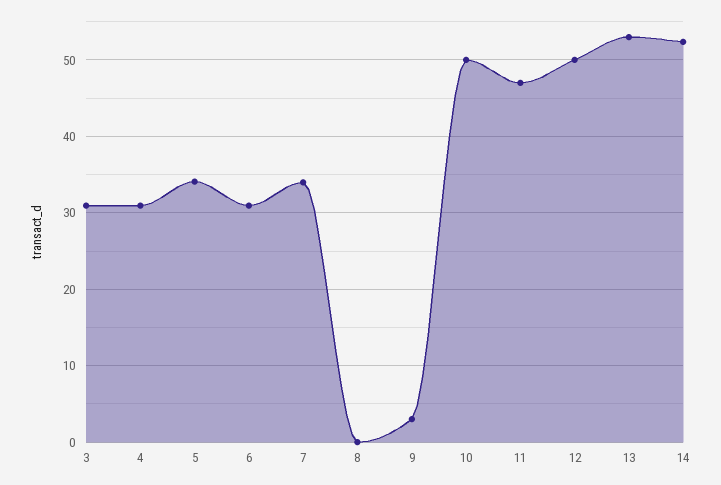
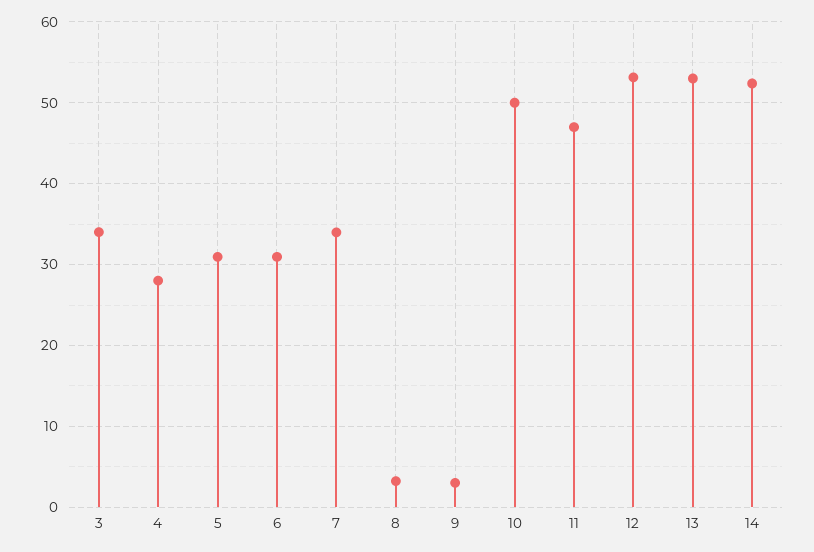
3: 31 -> 34
4: 31 -> 28
5: 34 -> 31
8: 0 -> 3
12: 50 -> 53

